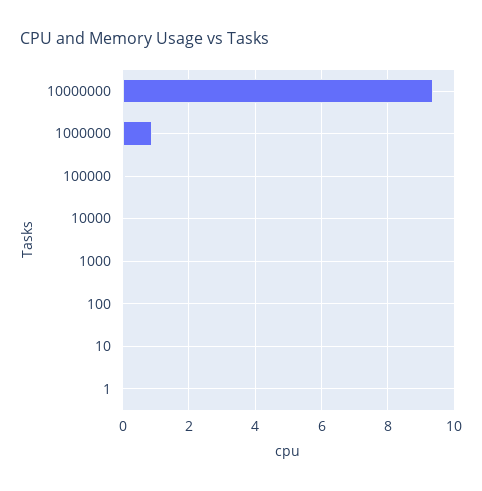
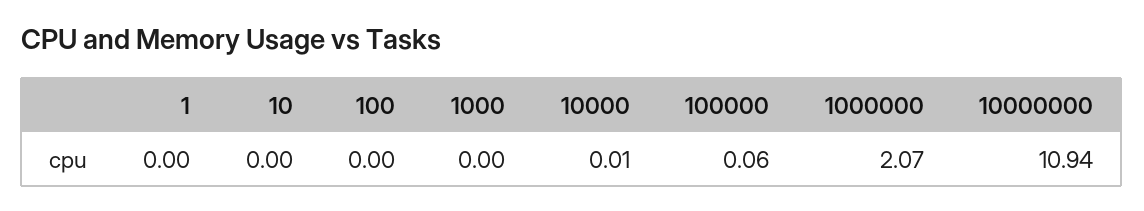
10000000: 9.4 -> 10.94
1000000: 0.8 -> 2.07

